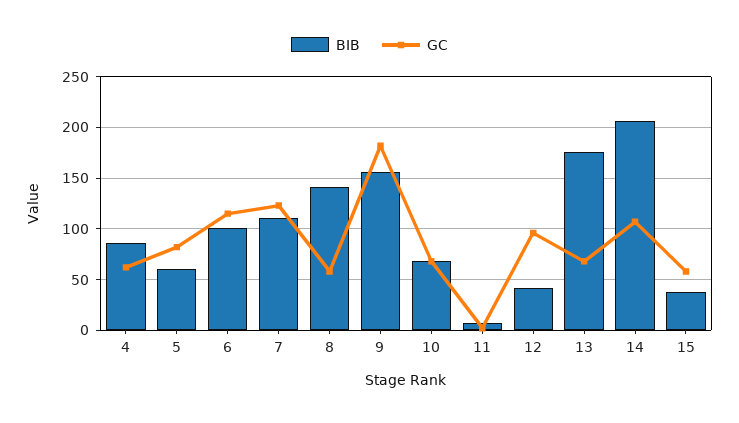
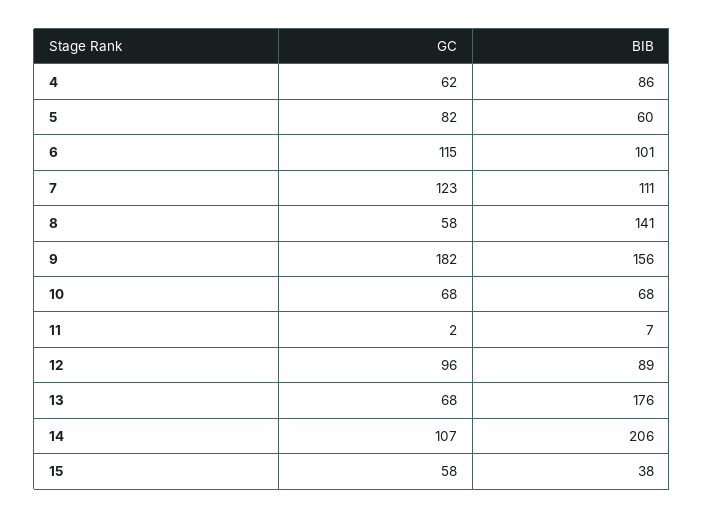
BIB, 12: 40 -> 89

